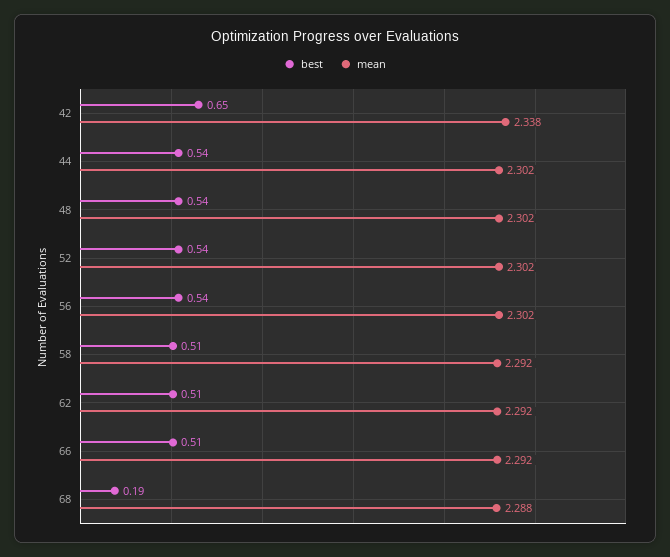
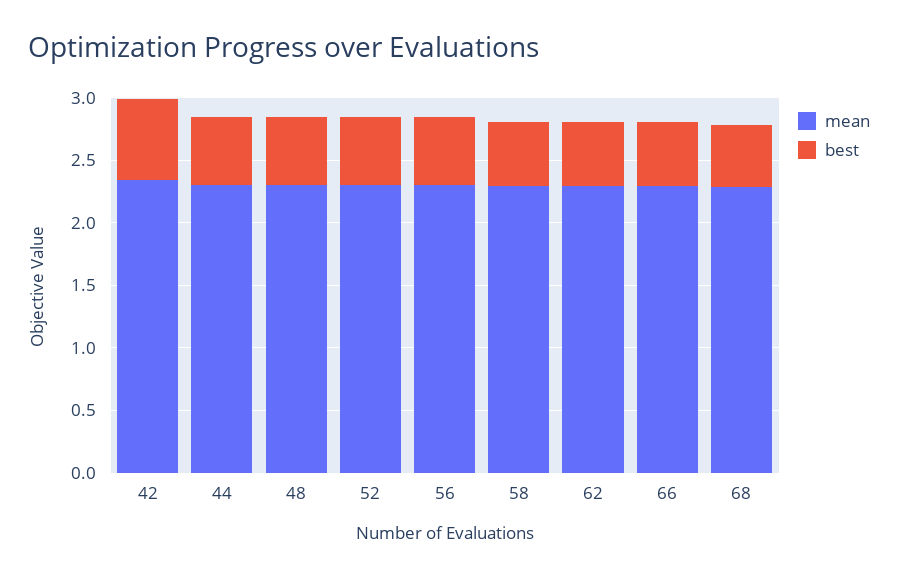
best, 68: 0.19 -> 0.5

